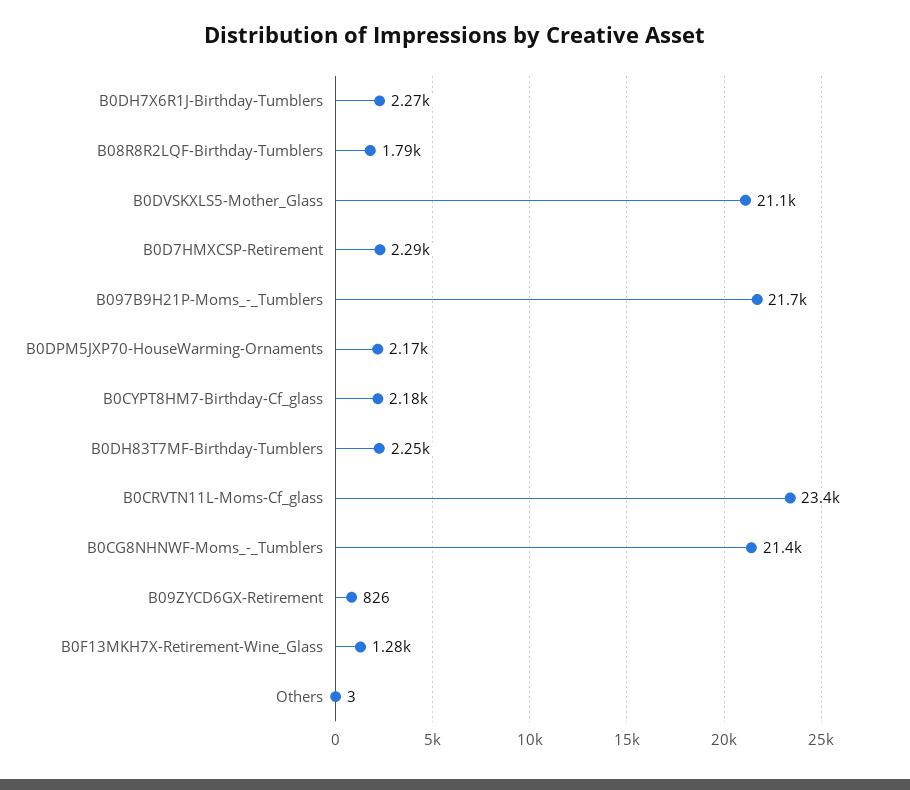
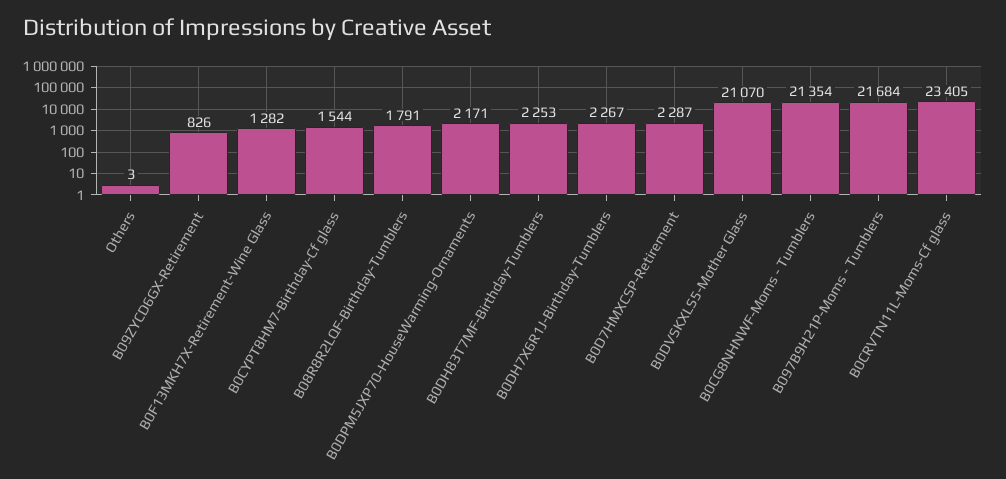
B0CYPT8HM7-Birthday-Cf_glass: 2180 -> 1544

